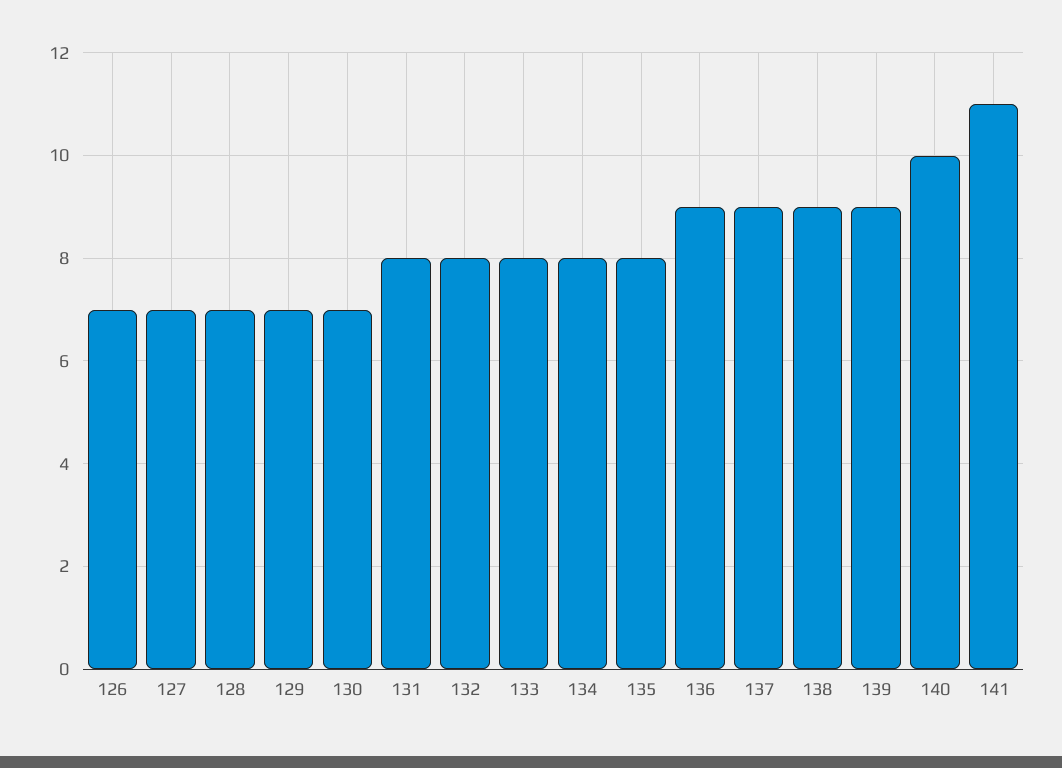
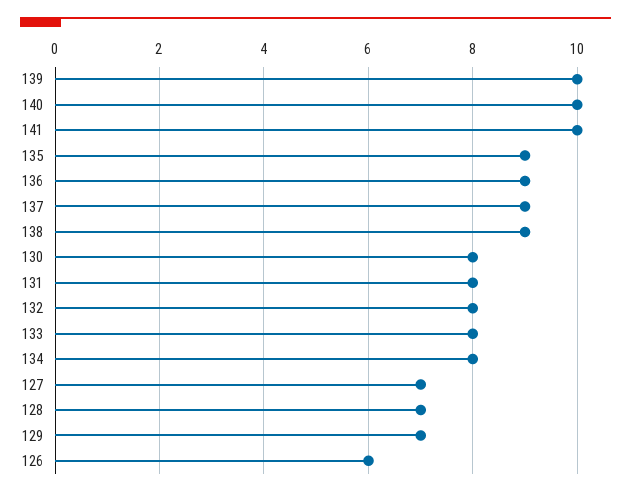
126: 7 -> 6
130: 7 -> 8
135: 8 -> 9
139: 9 -> 10
141: 11 -> 10

